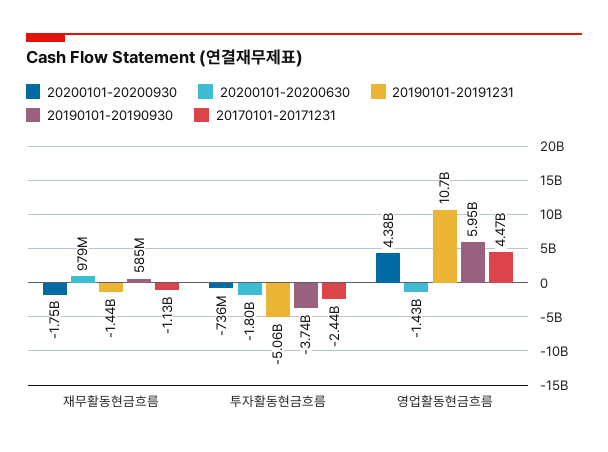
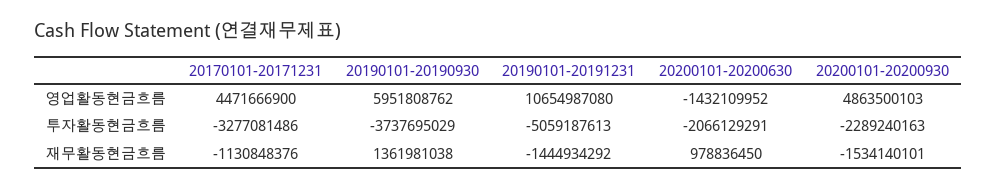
20200101-20200930, 재무활동현금흐름: -1750000000 -> -1534140101
20190101-20190930, 재무활동현금흐름: 585000000 -> 1361981038
20200101-20200930, 투자활동현금흐름: -736000000 -> -2289240163
20200101-20200630, 투자활동현금흐름: -1800000000 -> -2066129291
20170101-20171231, 투자활동현금흐름: -2440000000 -> -3277081486
20200101-20200930, 영업활동현금흐름: 4380000000 -> 4863500103

